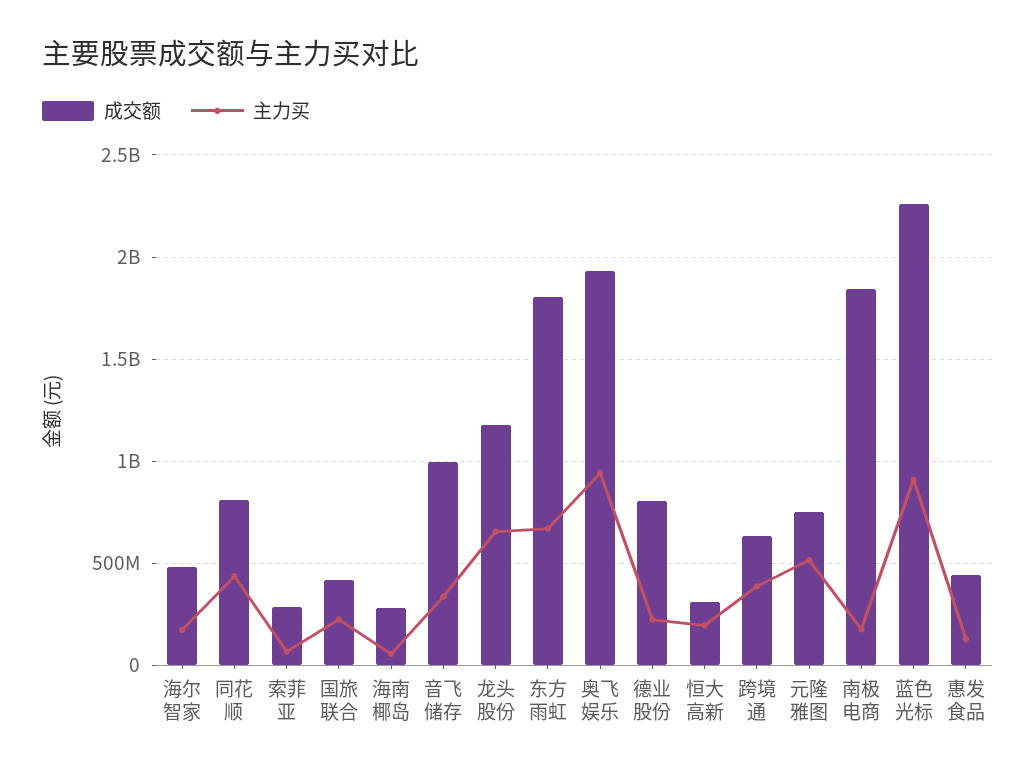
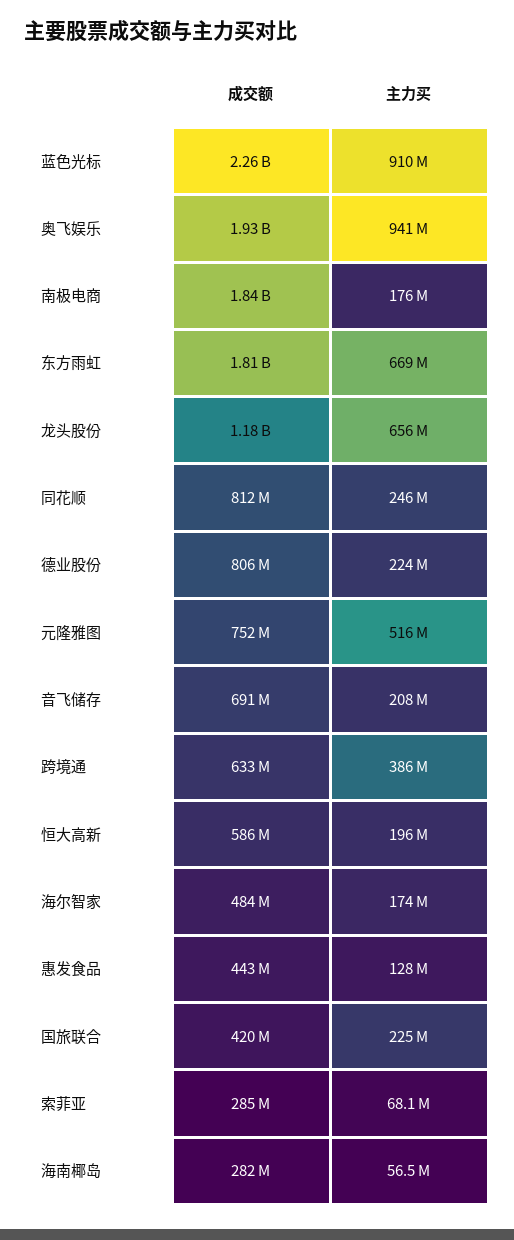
主力买, 同花顺: 450000000 -> 246000000
成交额, 音飞储存: 1000000000 -> 691000000
主力买, 音飞储存: 350000000 -> 208000000
成交额, 恒大高新: 300000000 -> 586000000

